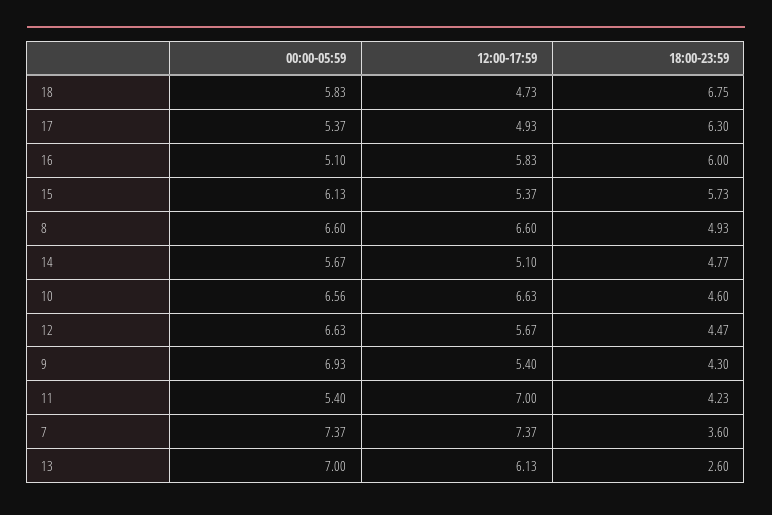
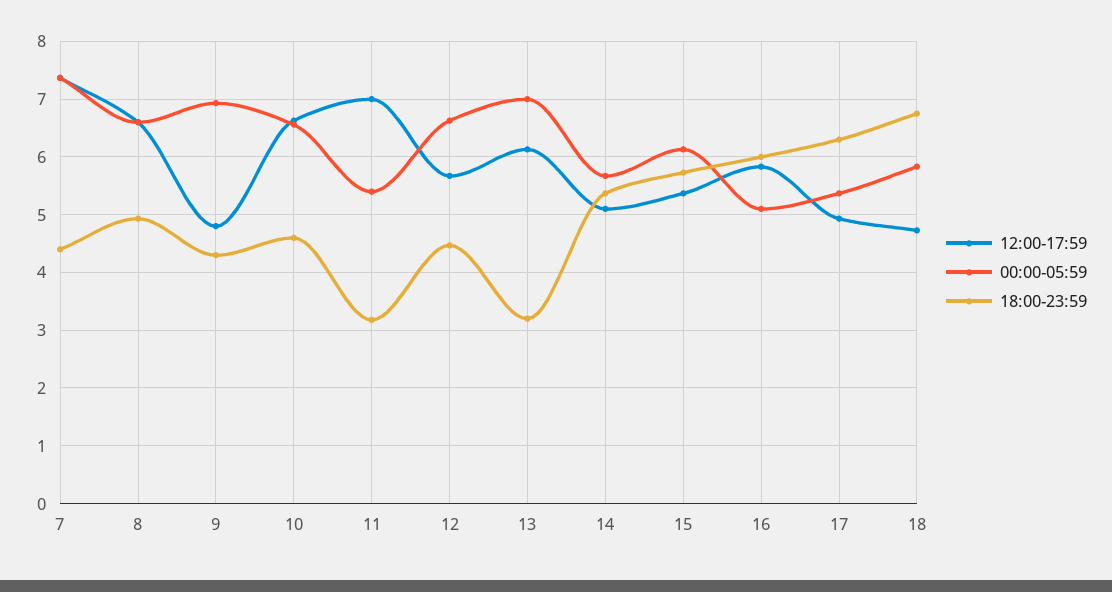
18:00-23:59, 14: 4.77 -> 5.4
12:00-17:59, 9: 5.4 -> 4.8
18:00-23:59, 11: 4.23 -> 3.2
18:00-23:59, 7: 3.6 -> 4.4
18:00-23:59, 13: 2.6 -> 3.2

